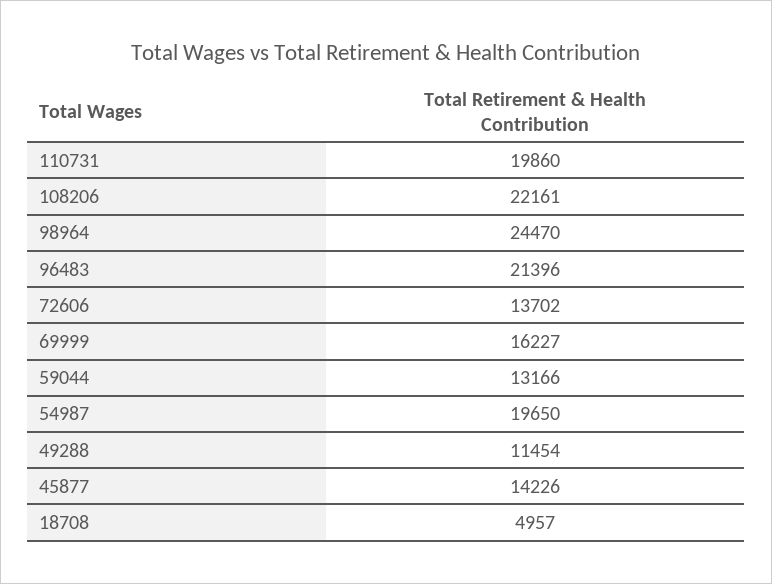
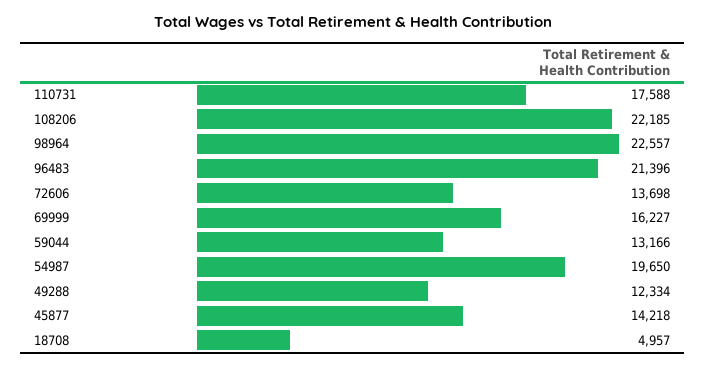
110731: 19860 -> 17588
108206: 22161 -> 22185
98964: 24470 -> 22557
72606: 13702 -> 13698
49288: 11454 -> 12334
45877: 14226 -> 14218

